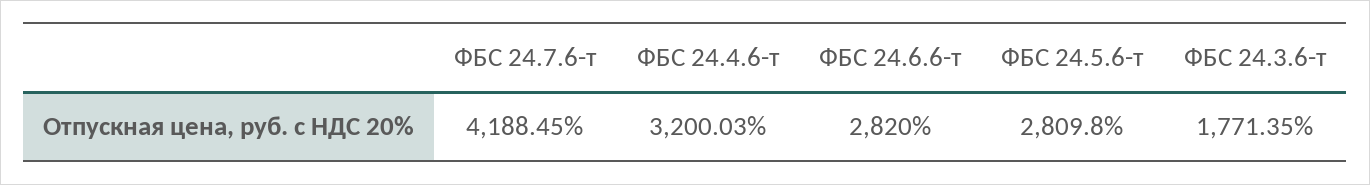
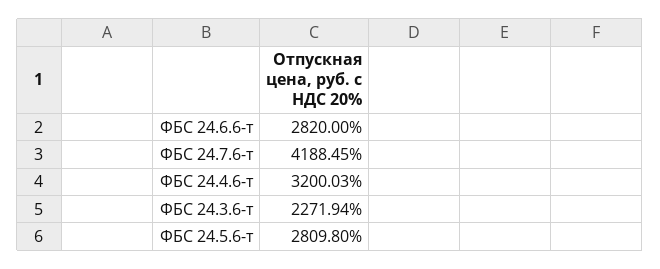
ФБС 24.3.6-т: 1771.35 -> 2271.94

